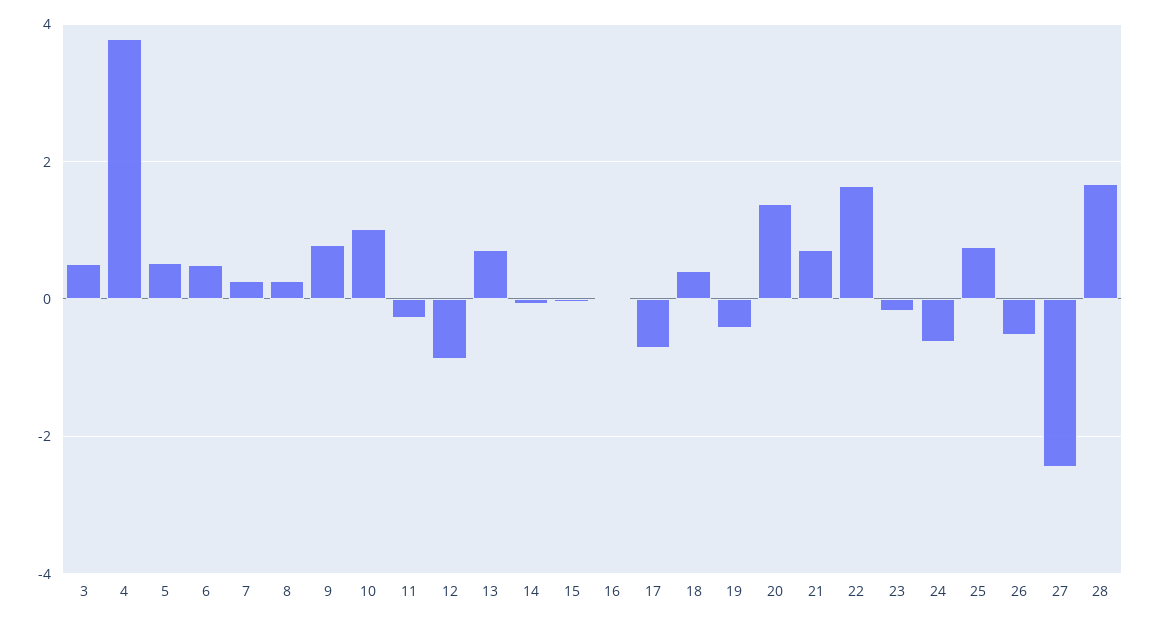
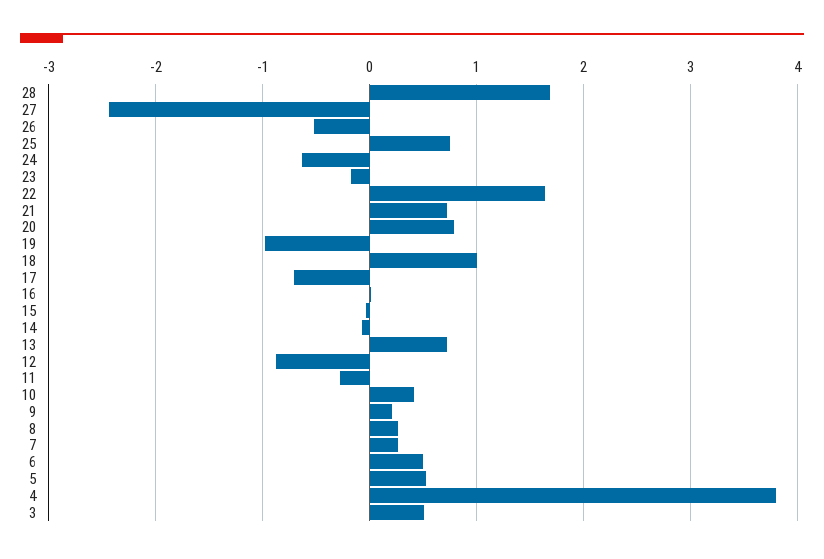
9: 0.8 -> 0.2
10: 1 -> 0.4
18: 0.4 -> 1
19: -0.4 -> -1
20: 1.4 -> 0.8

